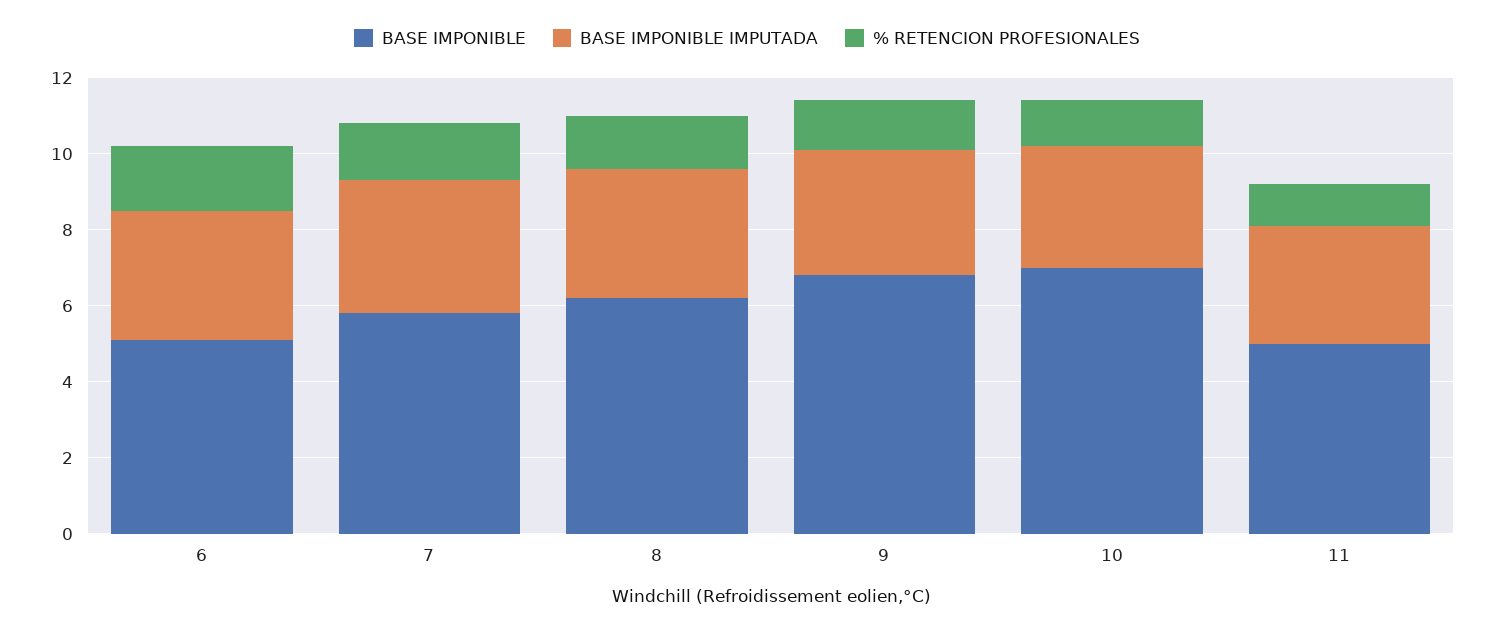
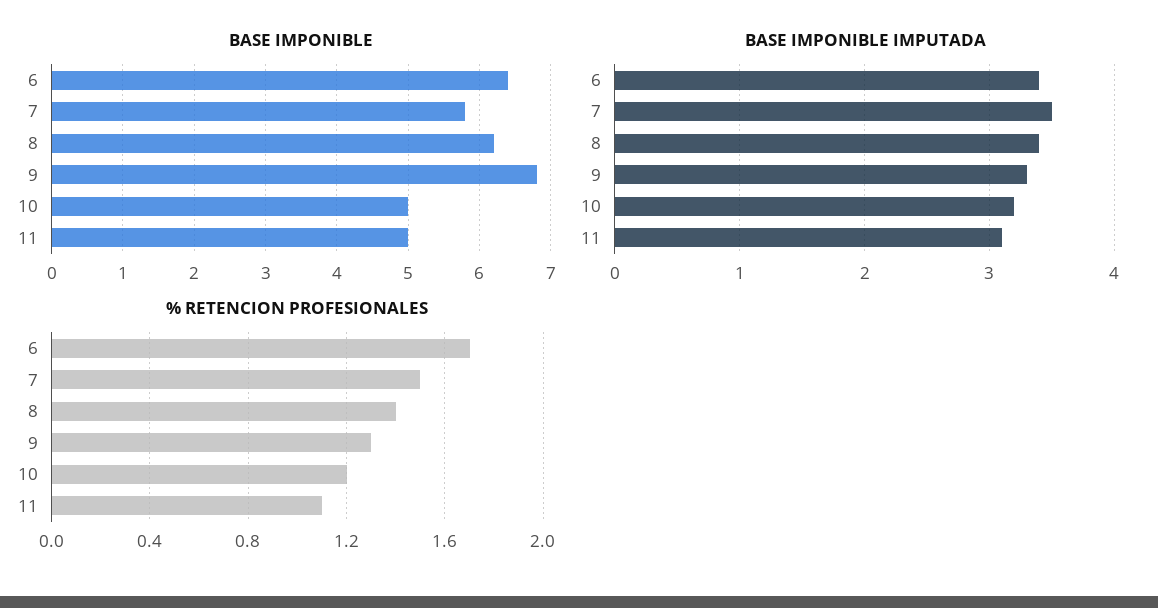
BASE IMPONIBLE, 6: 5 -> 6.4
BASE IMPONIBLE, 10: 7 -> 5

